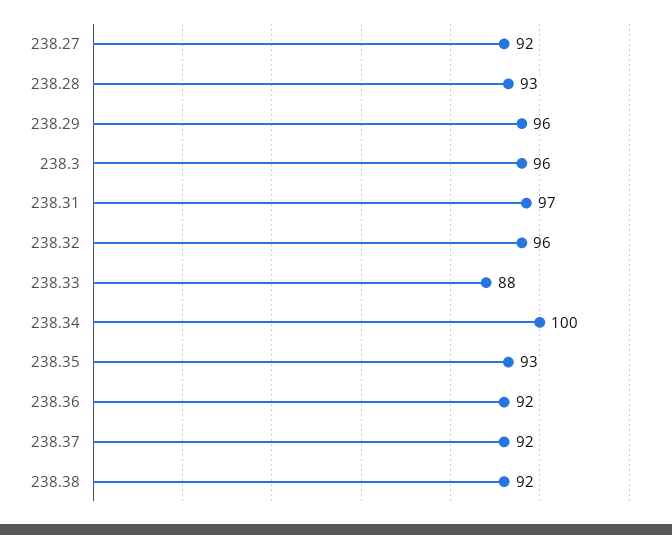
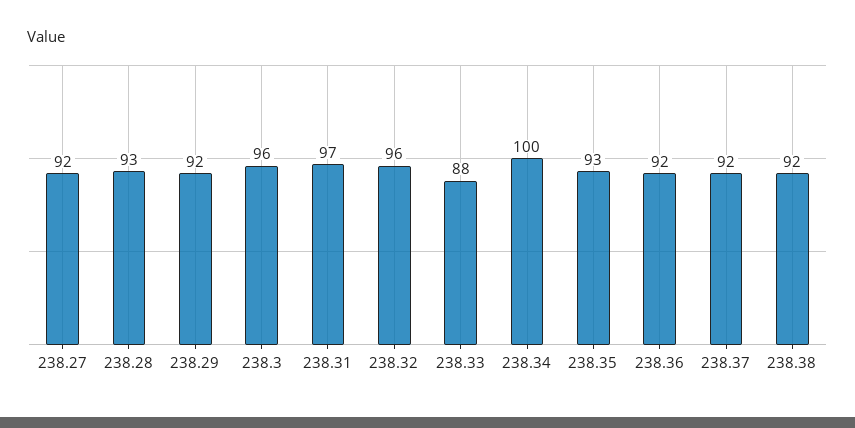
238.29: 96 -> 92

